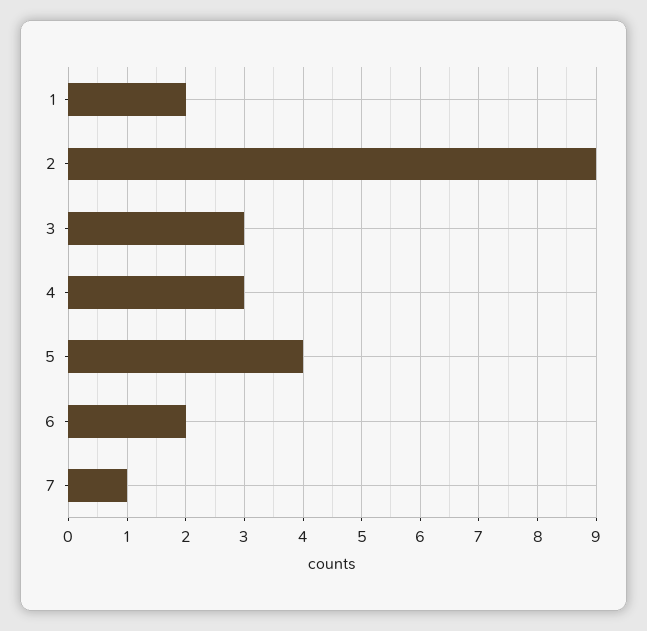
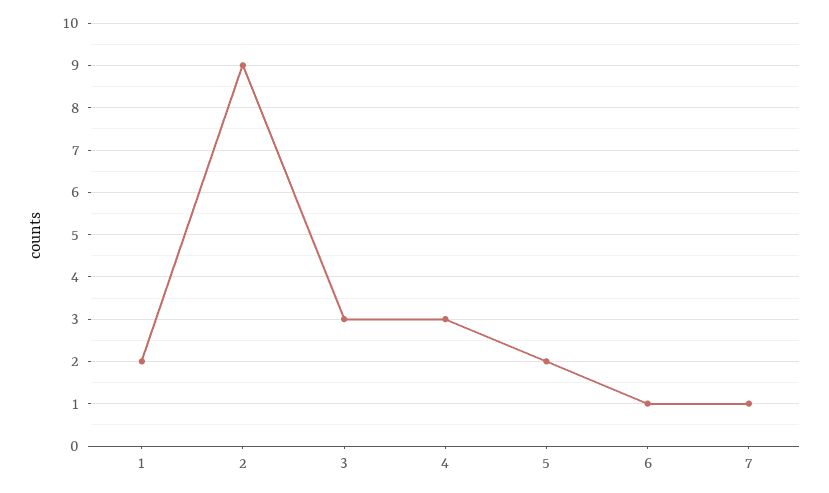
5: 4 -> 2
6: 2 -> 1

